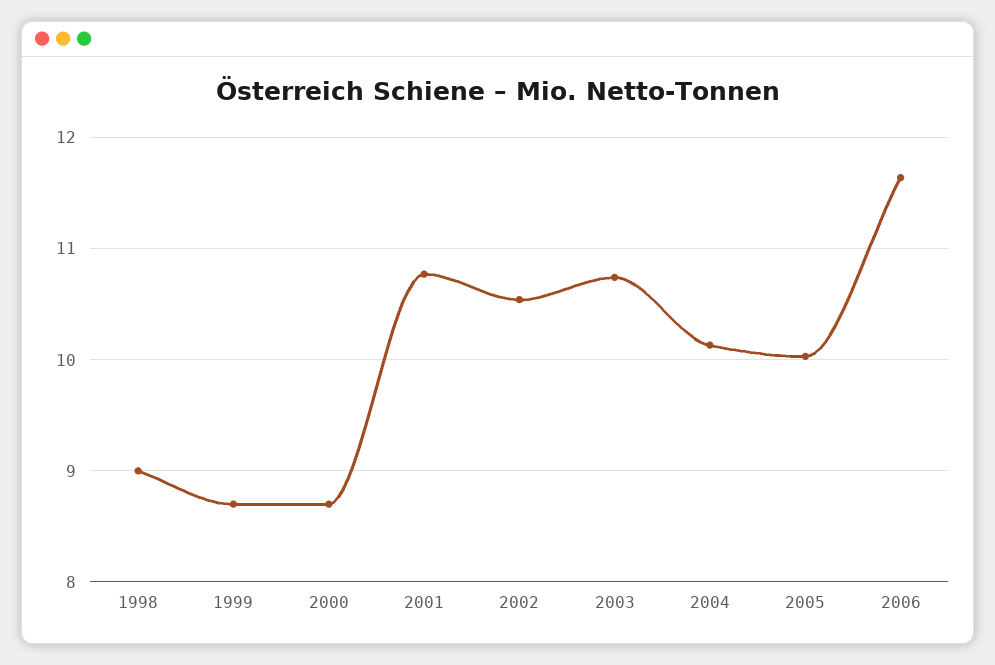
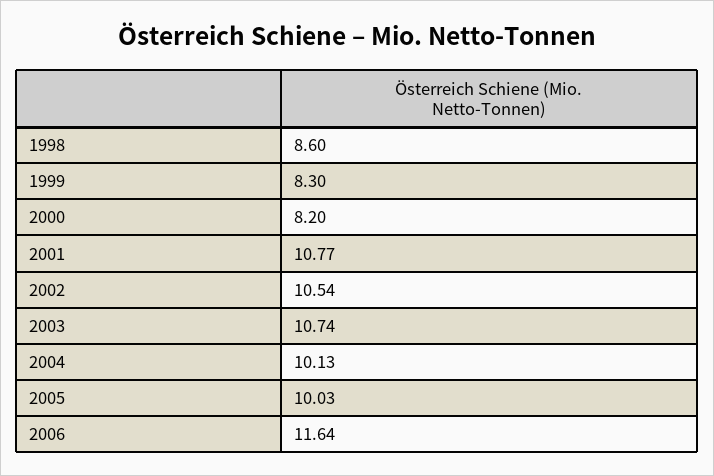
1998: 9 -> 8.6
1999: 8.7 -> 8.3
2000: 8.7 -> 8.2

